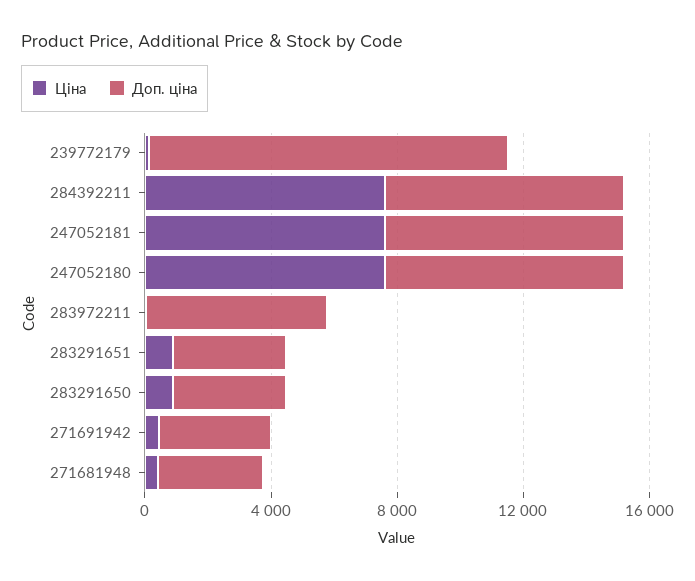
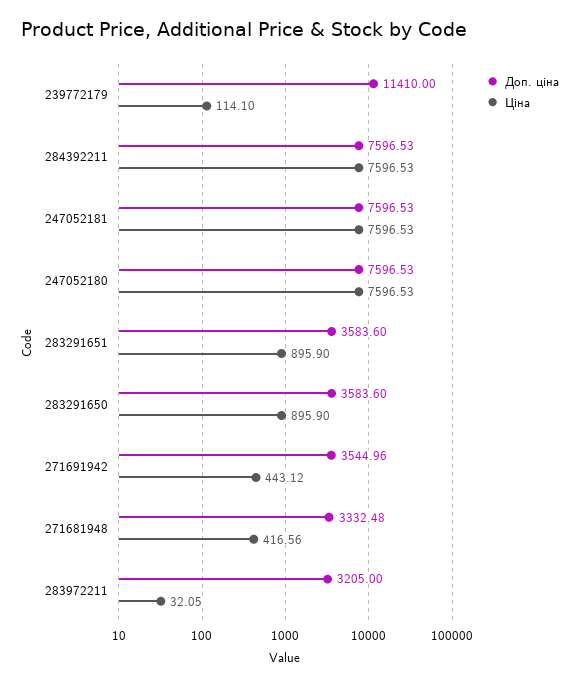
Доп. ціна, 283972211: 6000 -> 3205

